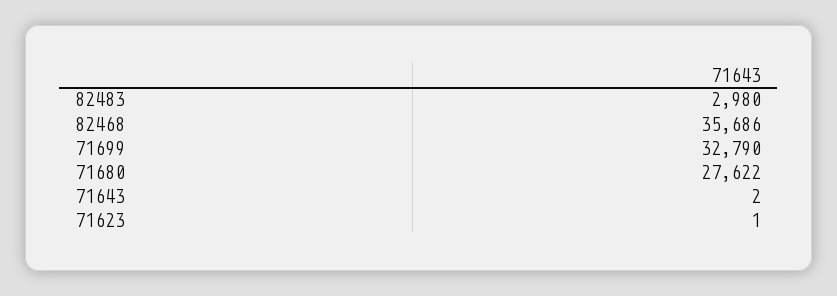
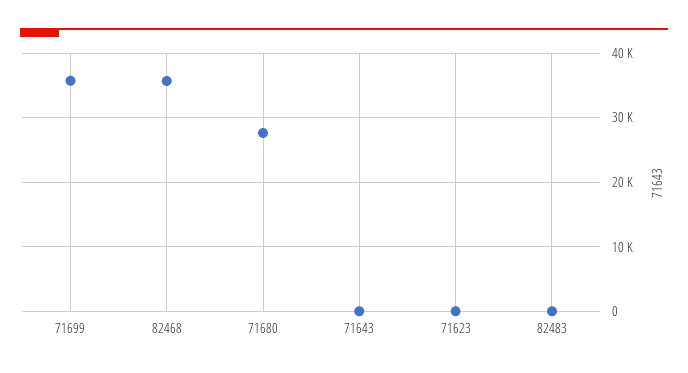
82483: 2980 -> 0
71699: 32790 -> 36000

